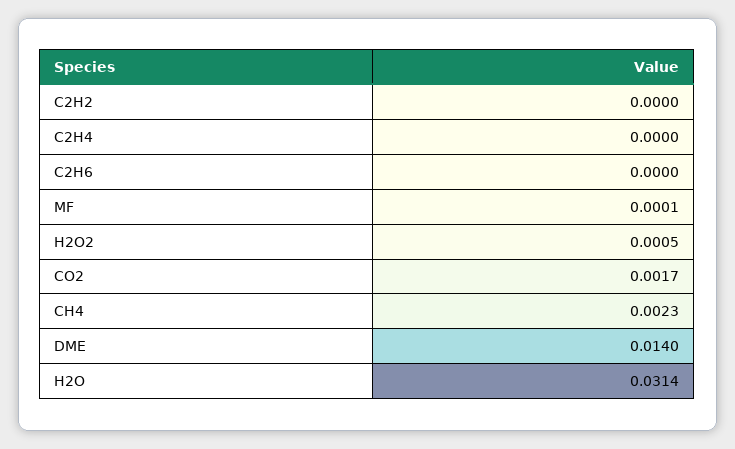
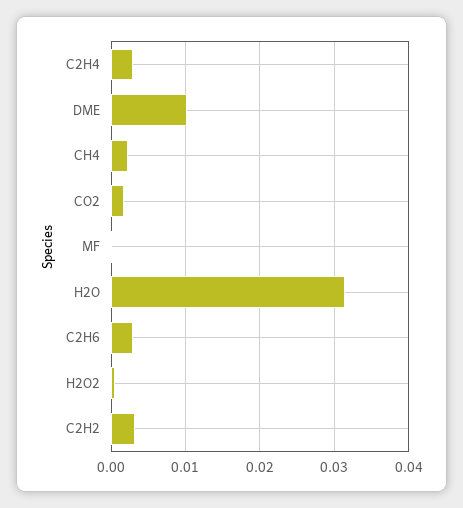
C2H2: 0 -> 0.003
C2H4: 0 -> 0.003
C2H6: 0 -> 0.003
DME: 0.014 -> 0.01

